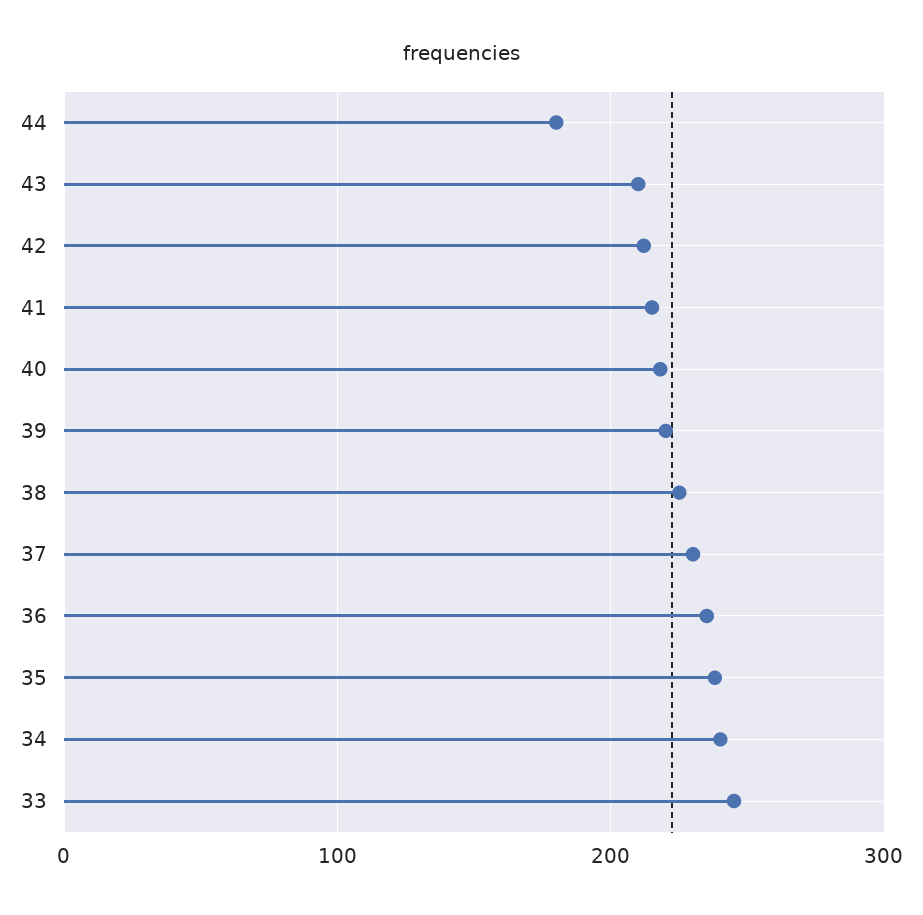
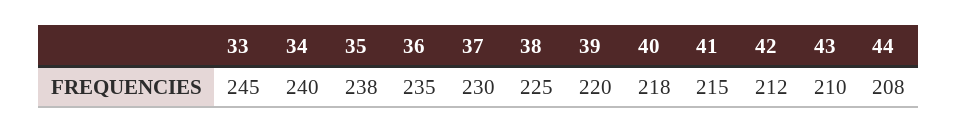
44: 180 -> 208

